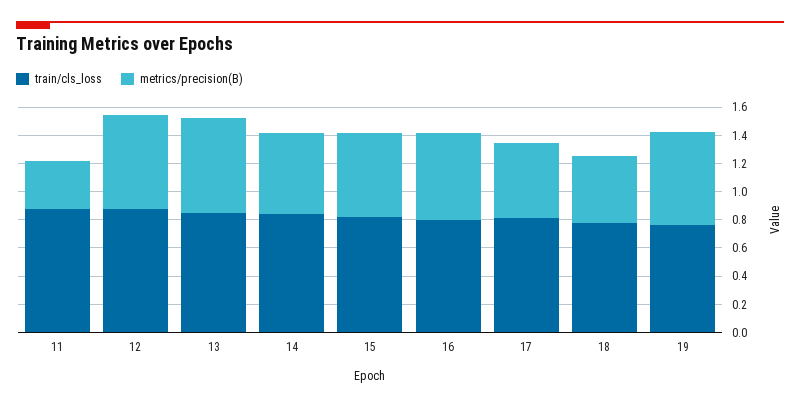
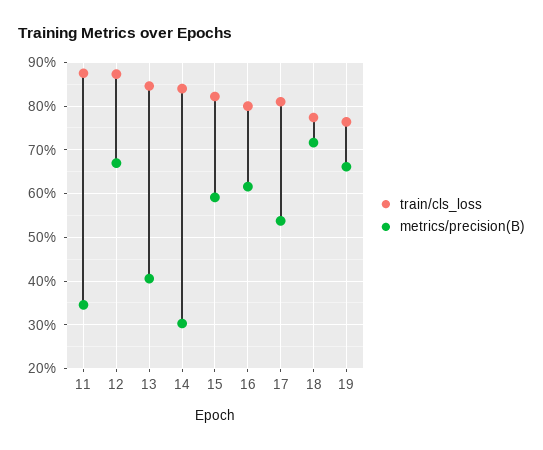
metrics/precision(B), 13: 0.7 -> 0.4
metrics/precision(B), 14: 0.6 -> 0.3
metrics/precision(B), 18: 0.5 -> 0.72

